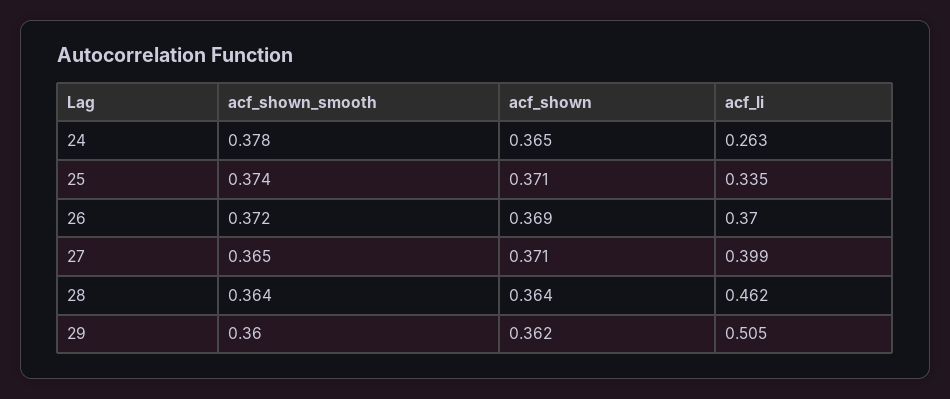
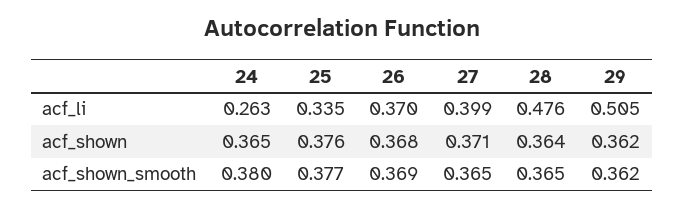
acf_shown_smooth, 24: 0.378 -> 0.38
acf_shown_smooth, 25: 0.374 -> 0.377
acf_shown, 25: 0.371 -> 0.376
acf_shown_smooth, 26: 0.372 -> 0.369
acf_shown, 26: 0.369 -> 0.368
acf_shown_smooth, 28: 0.364 -> 0.365
acf_li, 28: 0.462 -> 0.476
acf_shown_smooth, 29: 0.36 -> 0.362

